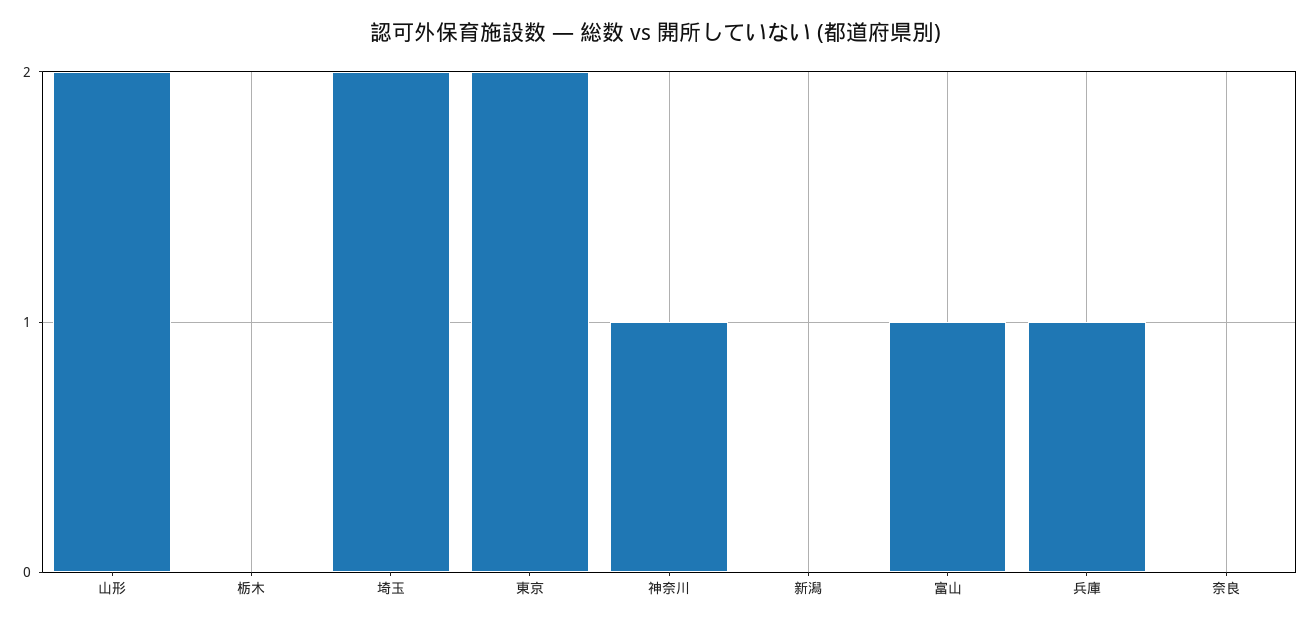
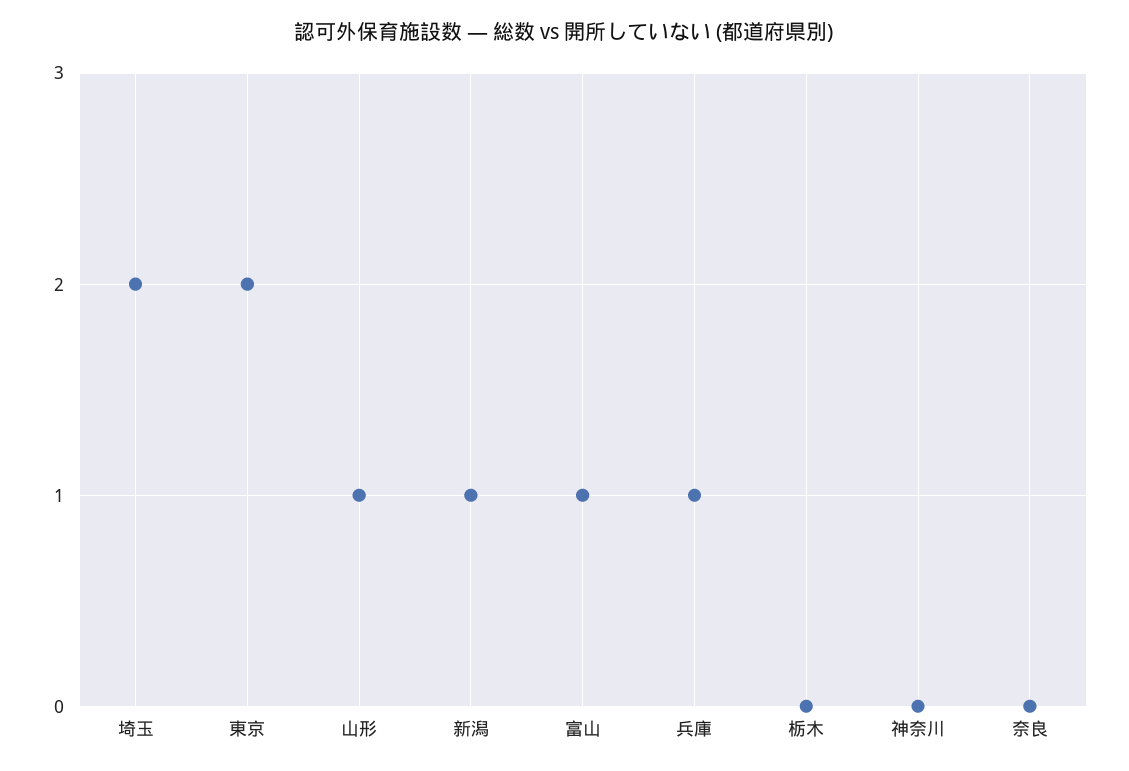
山形: 2 -> 1
神奈川: 1 -> 0
新潟: 0 -> 1

